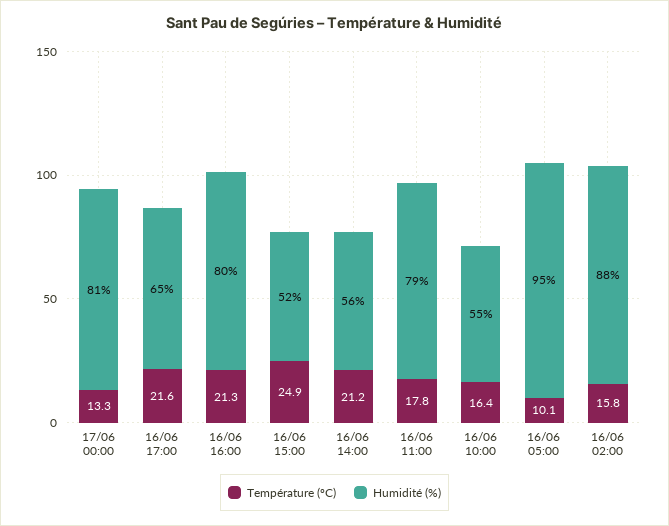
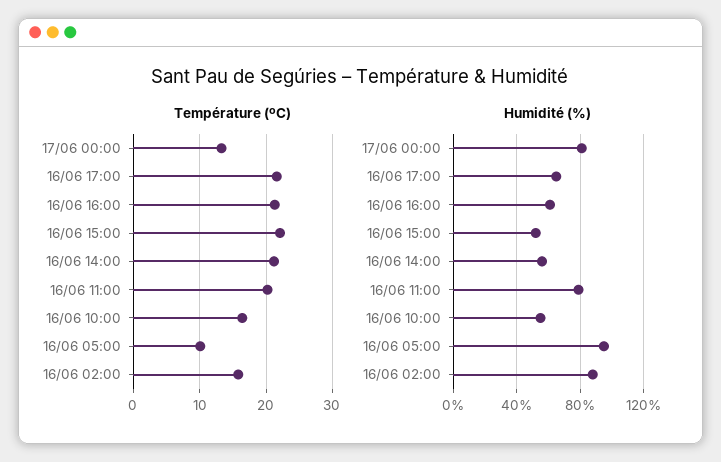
Humidité (%), 16/06 16:00: 80 -> 60
Température (ºC), 16/06 15:00: 24.9 -> 22
Température (ºC), 16/06 11:00: 17.8 -> 20

